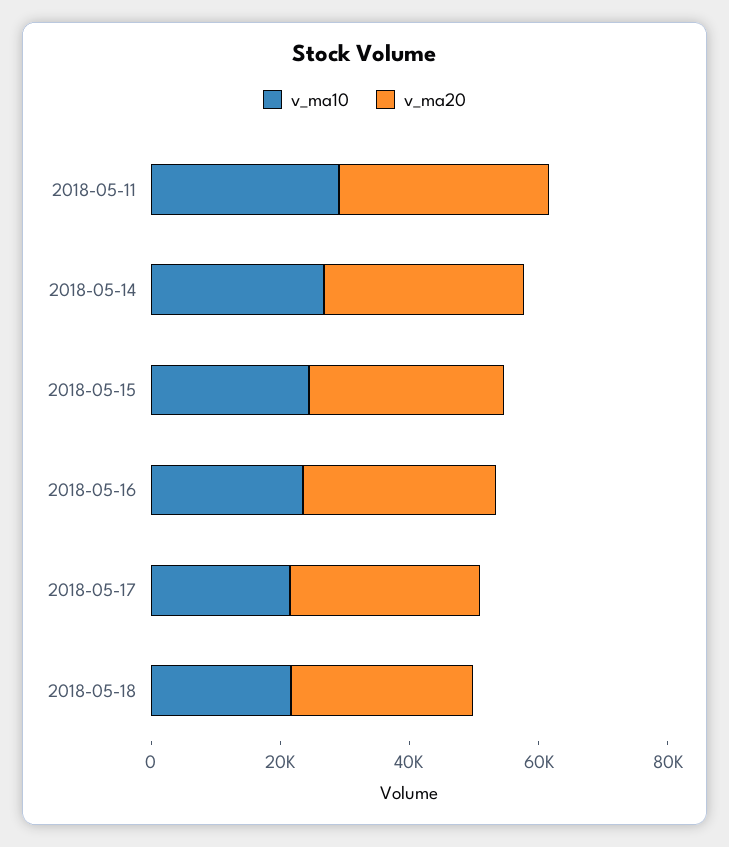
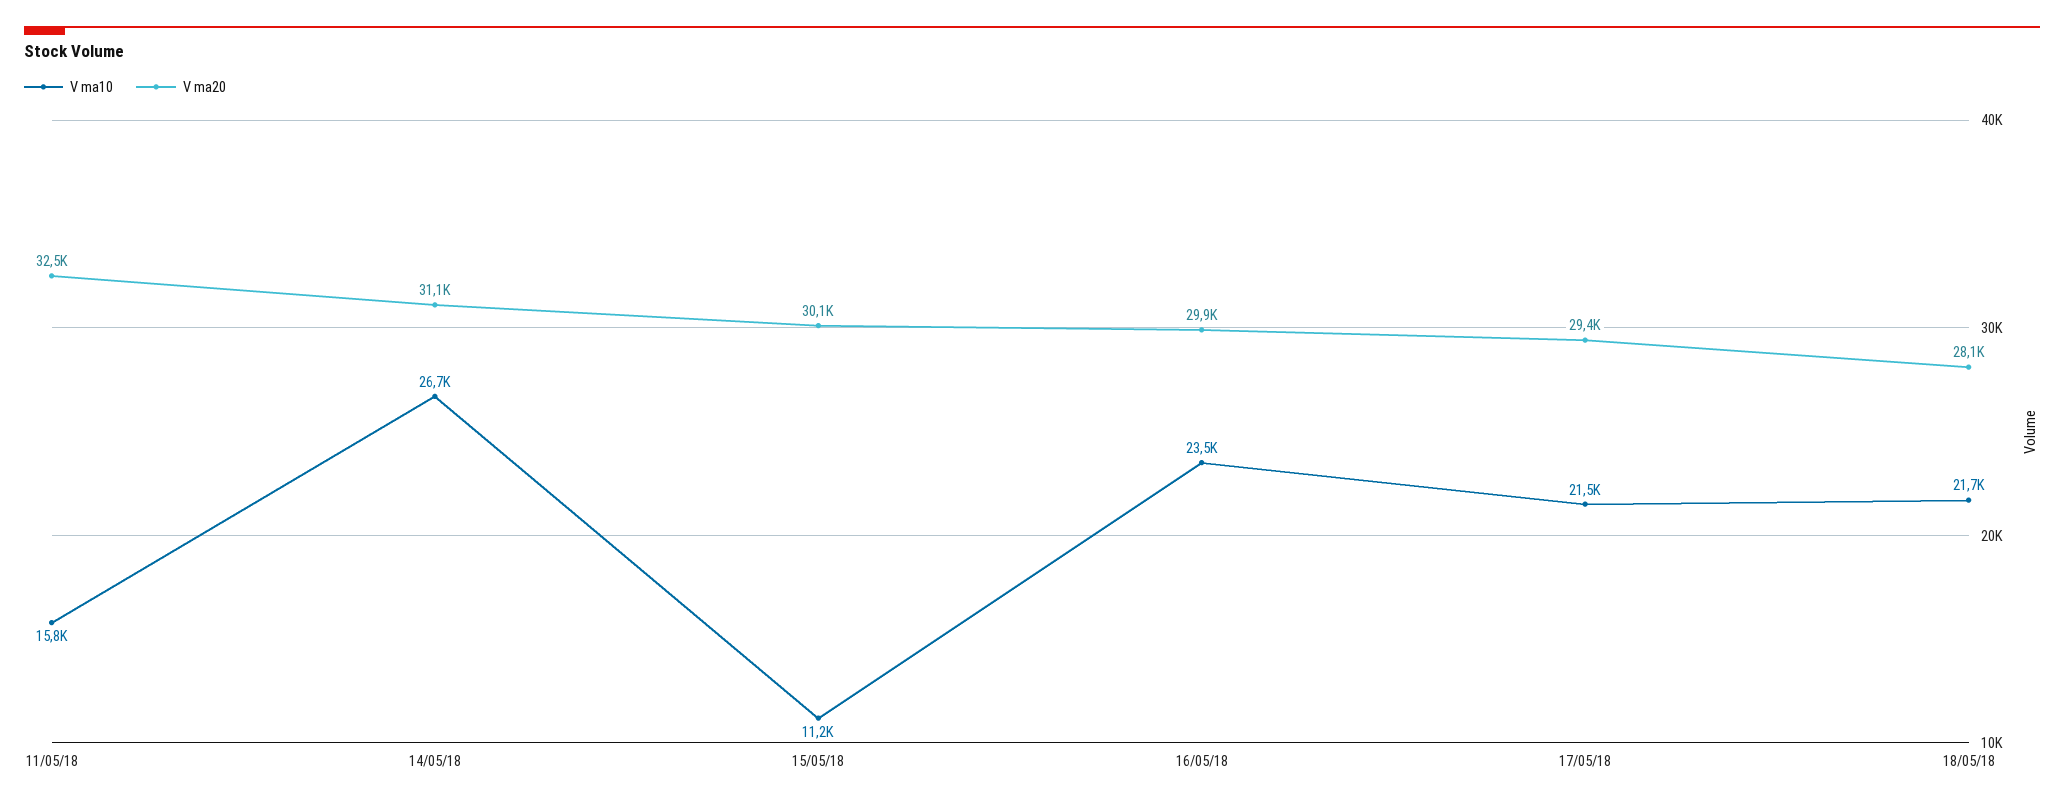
v_ma10, 2018-05-11: 30000 -> 15800
v_ma10, 2018-05-15: 25000 -> 11200

